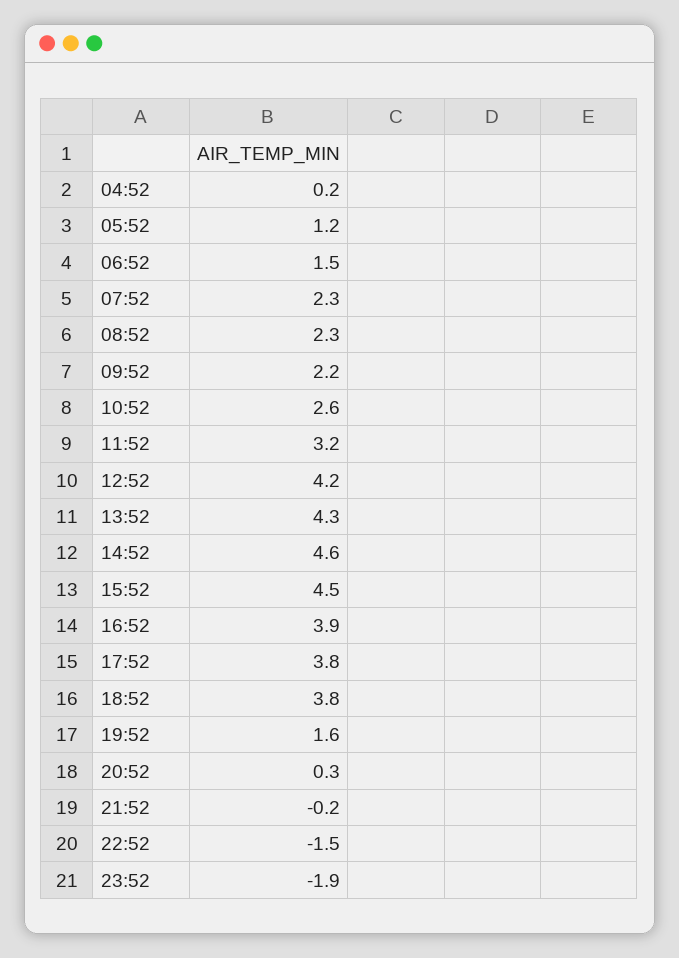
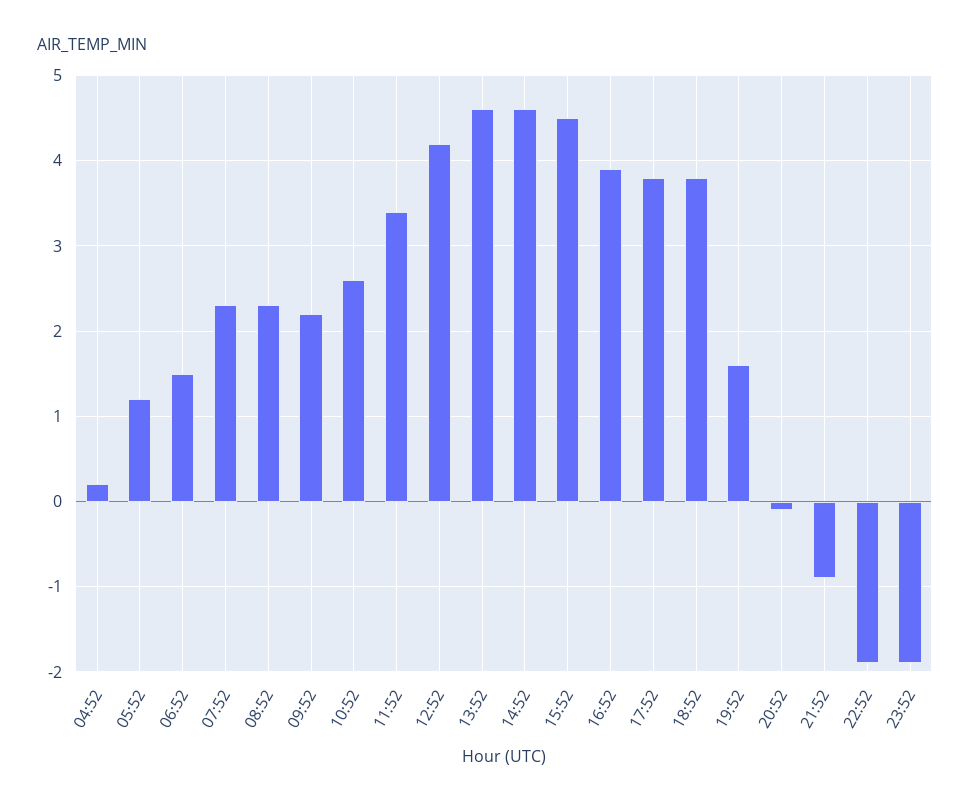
11:52: 3.2 -> 3.4
13:52: 4.3 -> 4.6
20:52: 0.3 -> -0.1
21:52: -0.2 -> -0.9
22:52: -1.5 -> -1.9

